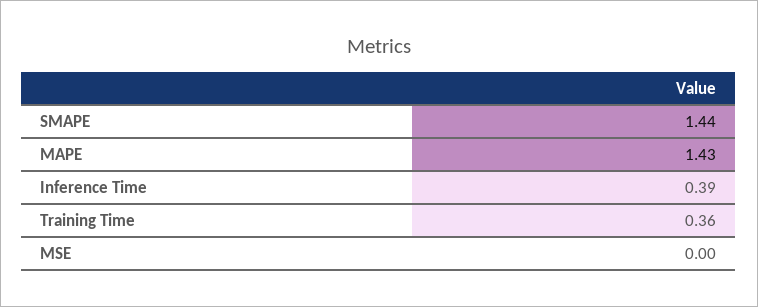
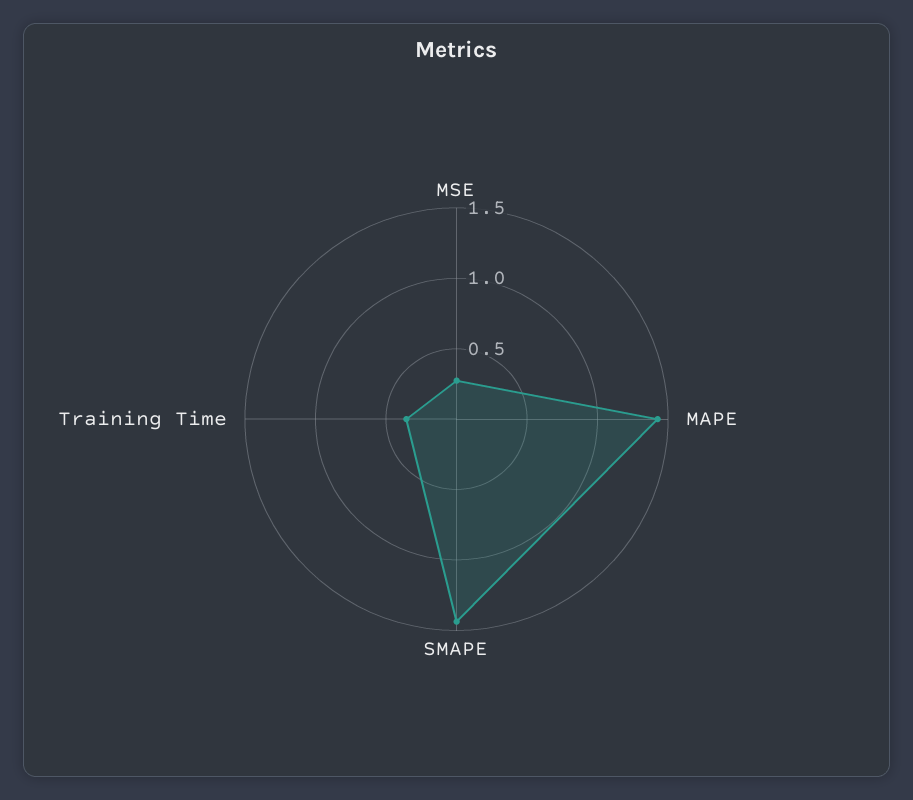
Inference Time: 0.39 -> none
MSE: 0 -> 0.3

